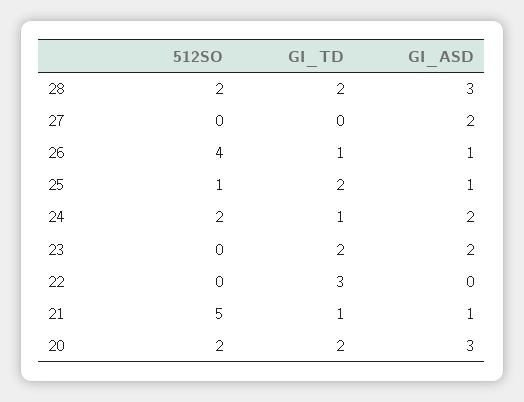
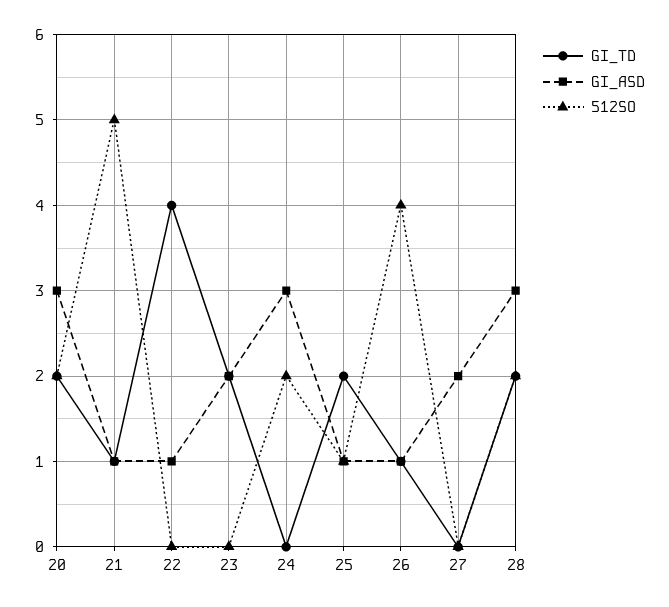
GI_TD, 24: 1 -> 0
GI_ASD, 24: 2 -> 3
GI_TD, 22: 3 -> 4
GI_ASD, 22: 0 -> 1

